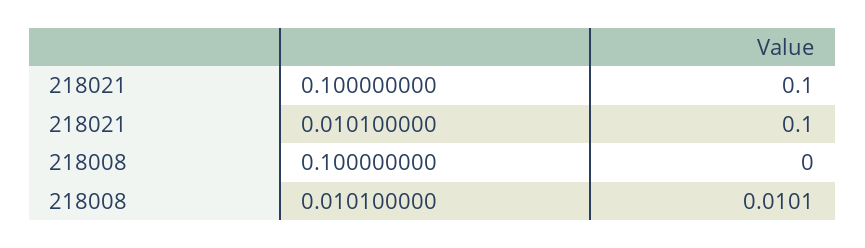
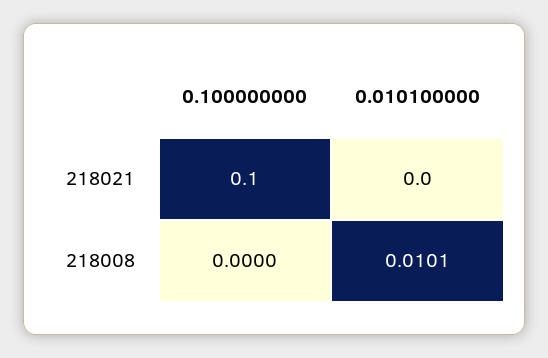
218021, 0.010100000: 0.1 -> 0

